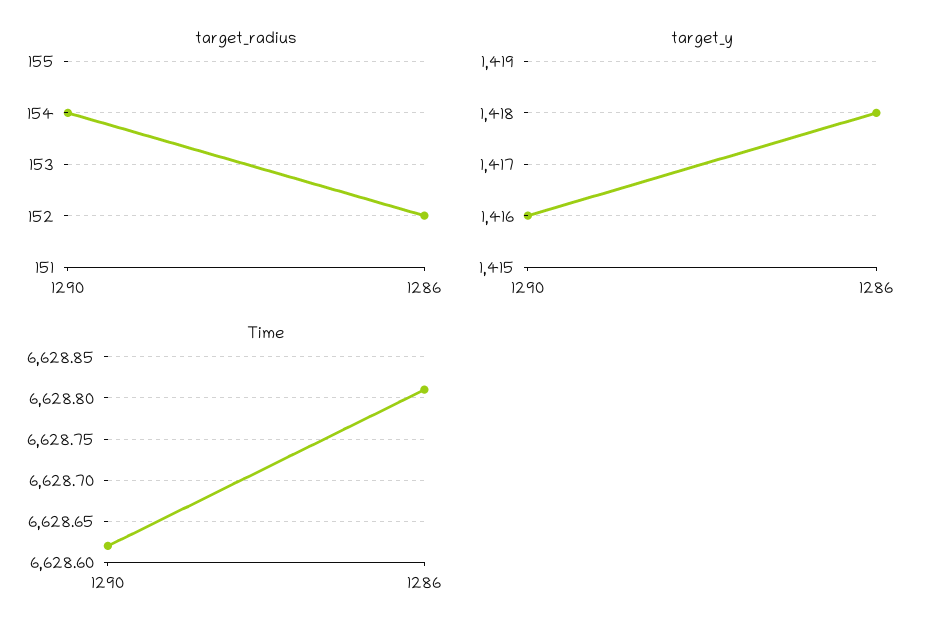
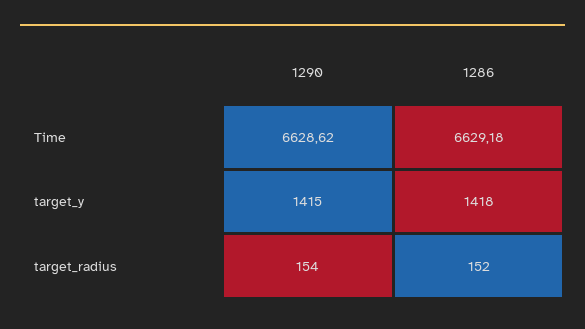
target_y, 1290: 1416 -> 1415
Time, 1286: 6628.81 -> 6629.18

